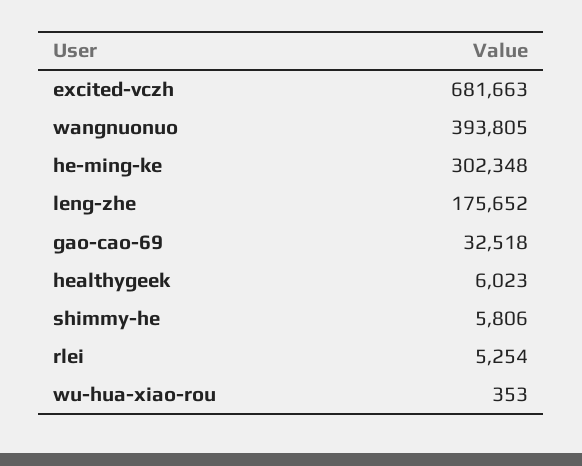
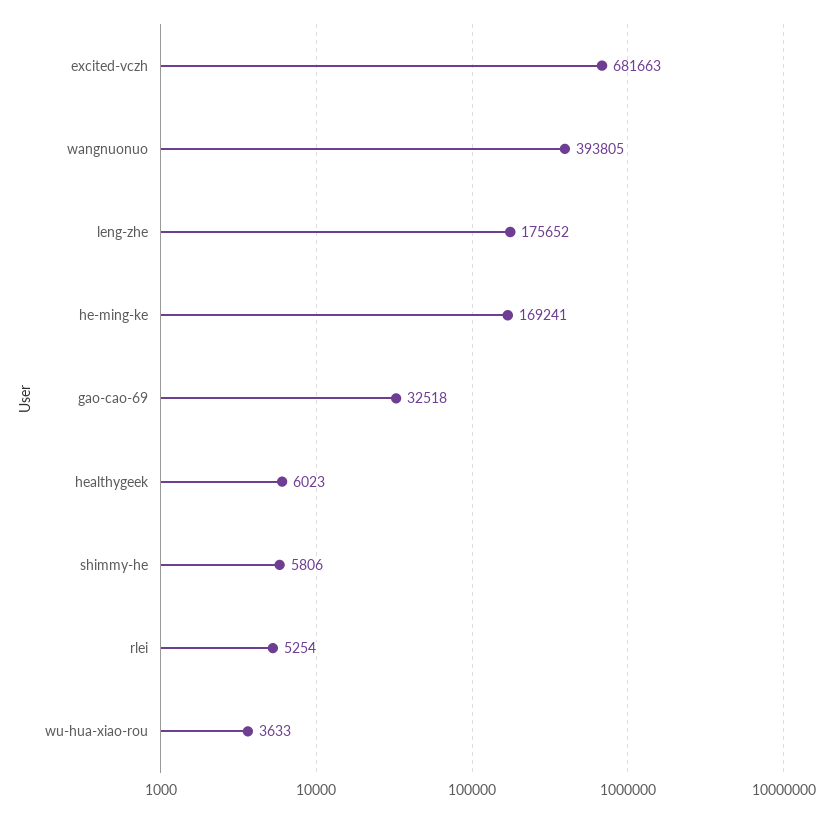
he-ming-ke: 302348 -> 169241
wu-hua-xiao-rou: 353 -> 3633

